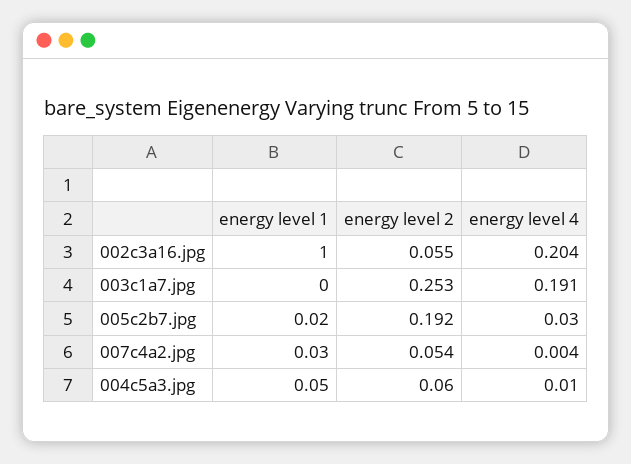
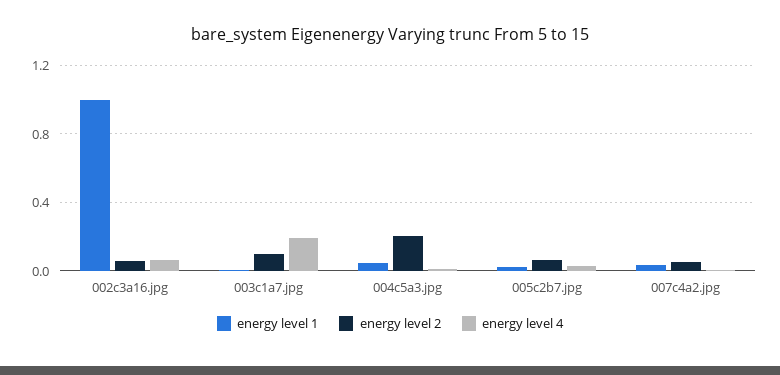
energy level 4, 002c3a16.jpg: 0.204 -> 0.05
energy level 2, 003c1a7.jpg: 0.253 -> 0.1
energy level 2, 005c2b7.jpg: 0.192 -> 0.05
energy level 2, 004c5a3.jpg: 0.06 -> 0.2

